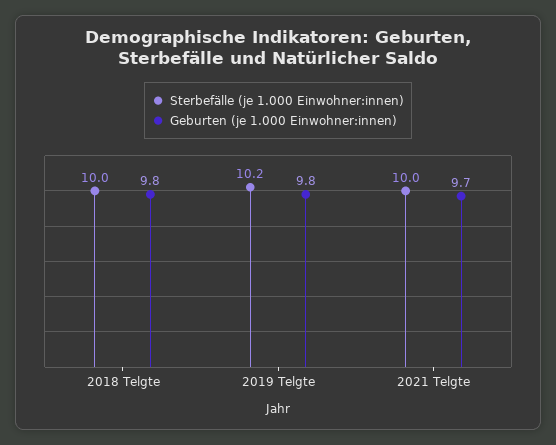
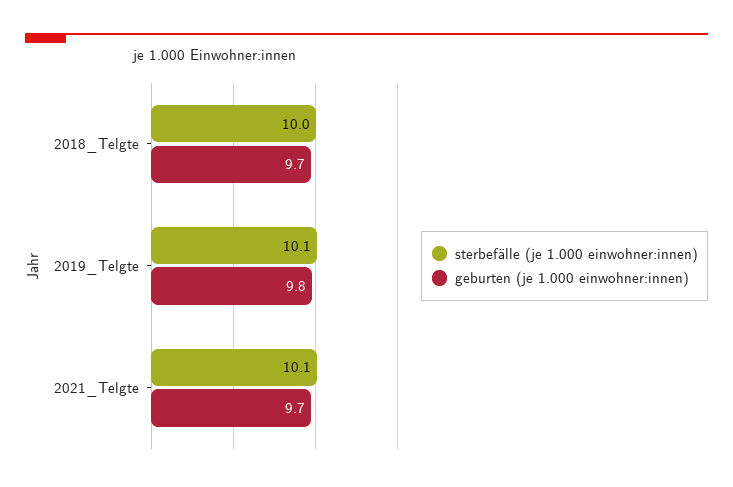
Geburten (je 1.000 Einwohner:innen), 2018 Telgte: 9.8 -> 9.7
Sterbefälle (je 1.000 Einwohner:innen), 2019 Telgte: 10.2 -> 10.1
Sterbefälle (je 1.000 Einwohner:innen), 2021 Telgte: 10 -> 10.1

